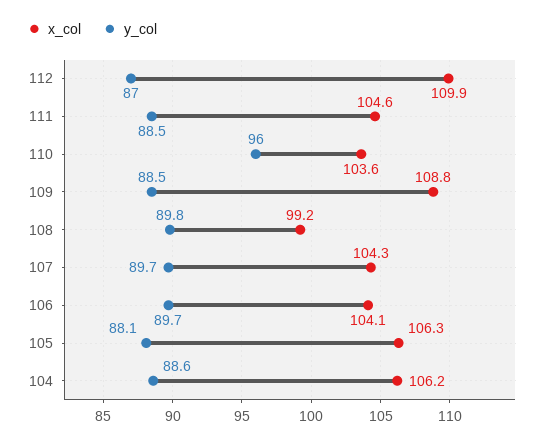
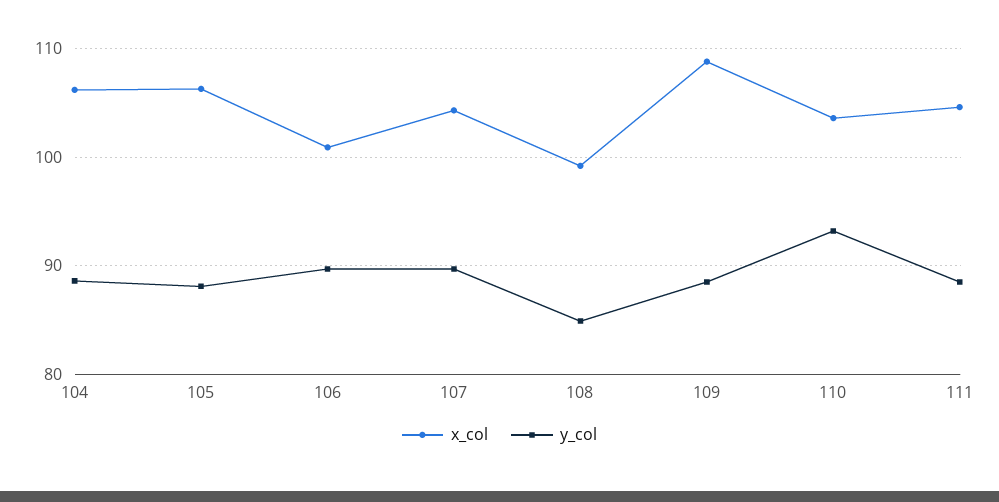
x_col, 112: 109.9 -> none
y_col, 112: 87 -> none
y_col, 110: 96 -> 93
y_col, 108: 89.8 -> 85
x_col, 106: 104.1 -> 101

